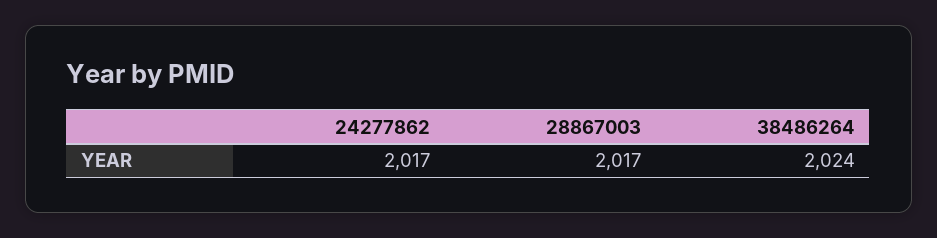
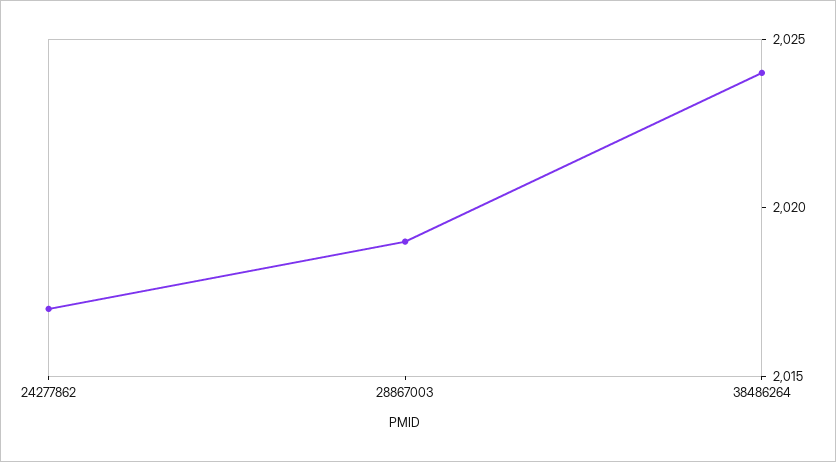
28867003: 2017 -> 2019

